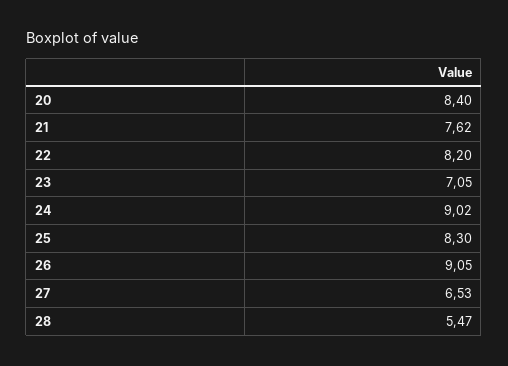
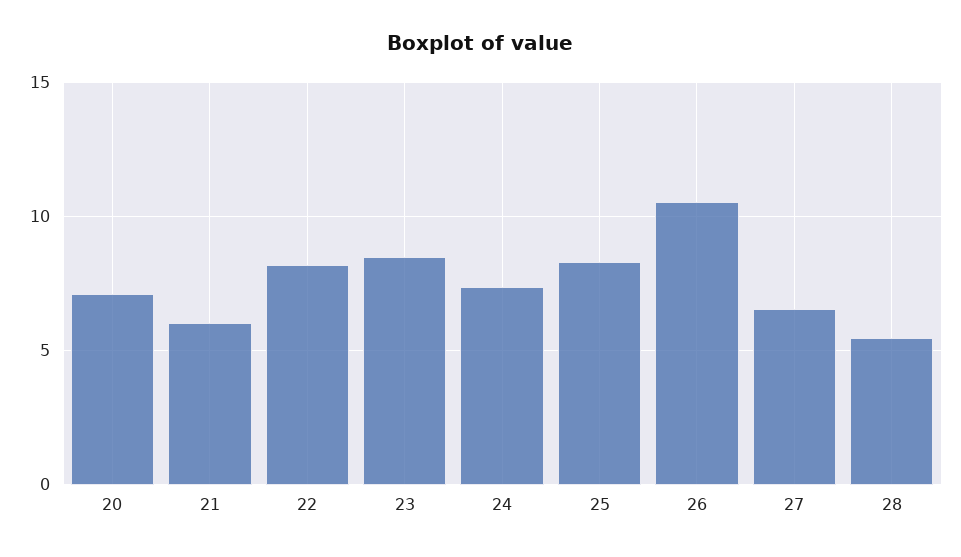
20: 8.4 -> 7
21: 7.62 -> 6
23: 7.05 -> 8.5
24: 9.02 -> 7.5
26: 9.05 -> 10.5

